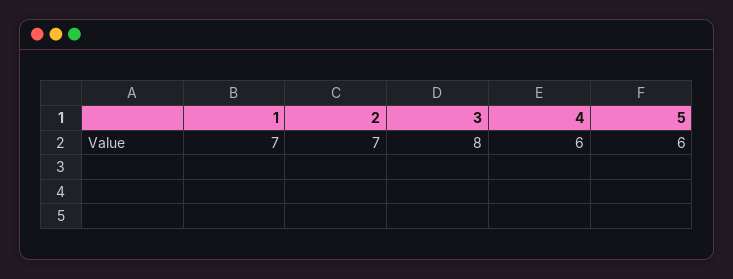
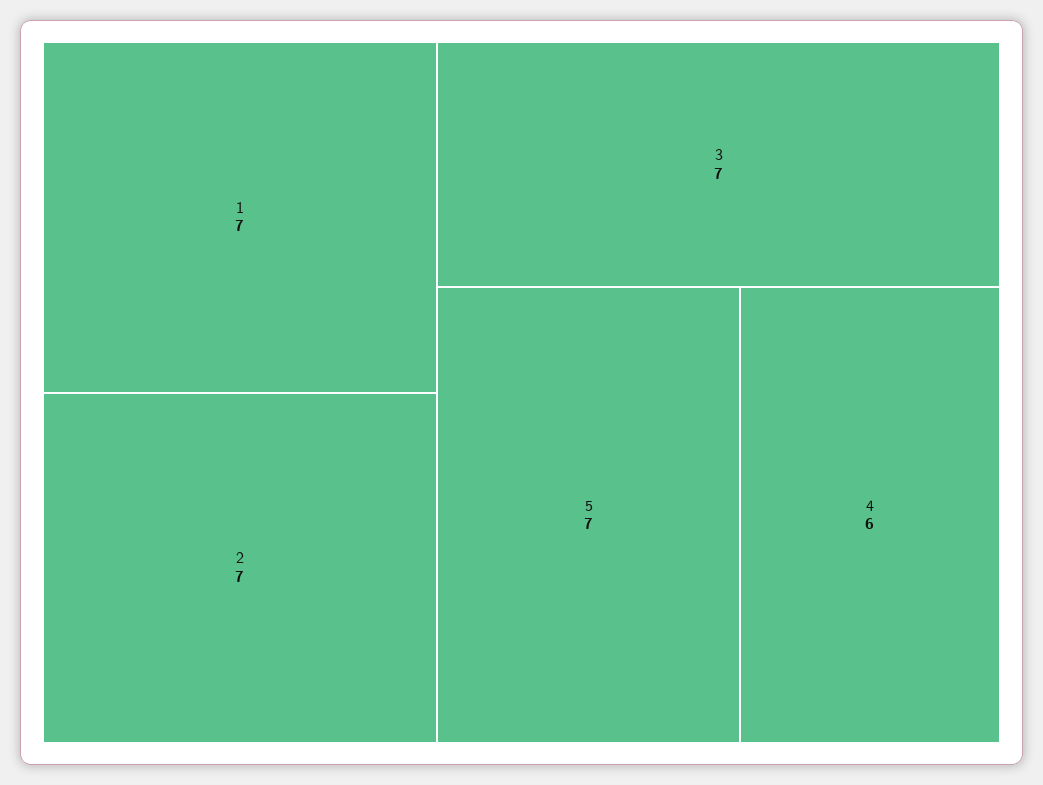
3: 8 -> 7
5: 6 -> 7

